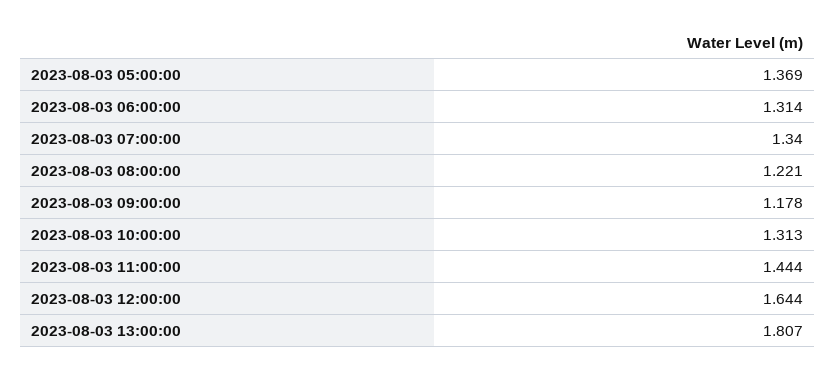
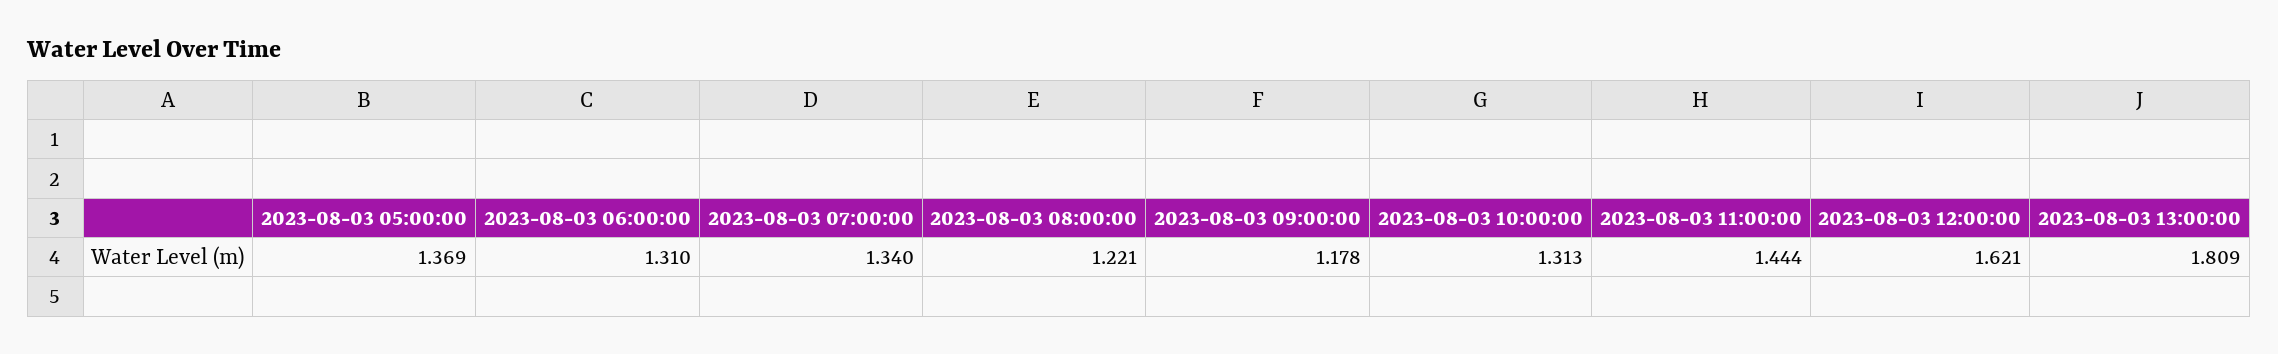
2023-08-03 06:00:00: 1.314 -> 1.31
2023-08-03 12:00:00: 1.644 -> 1.621
2023-08-03 13:00:00: 1.807 -> 1.809

